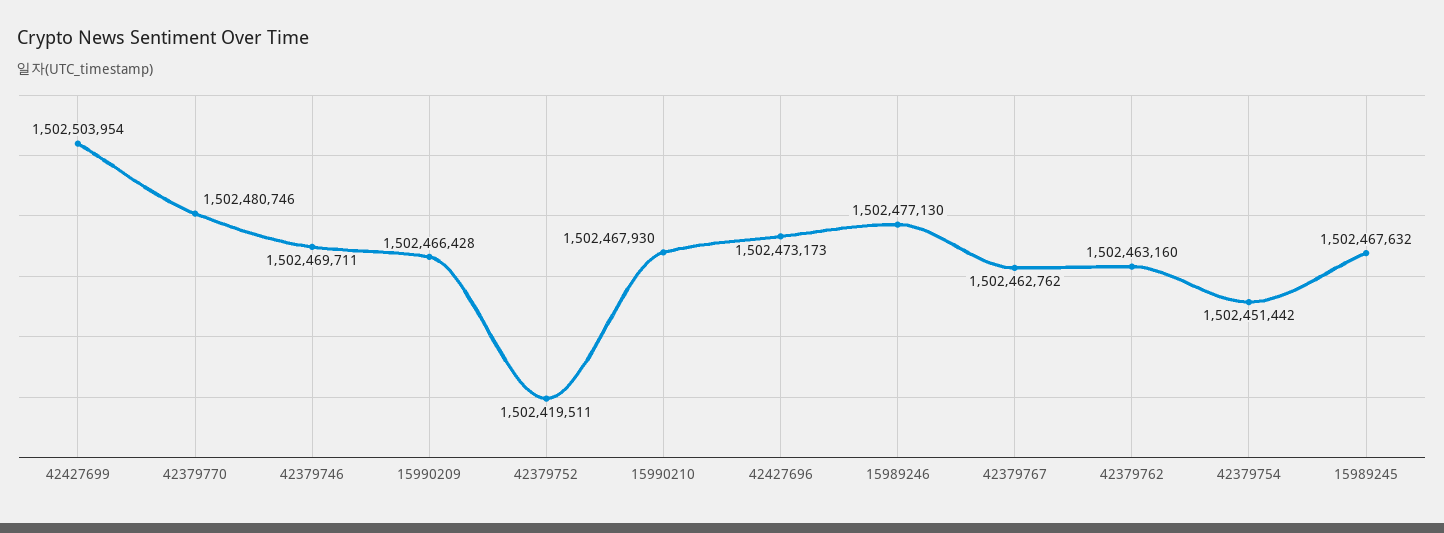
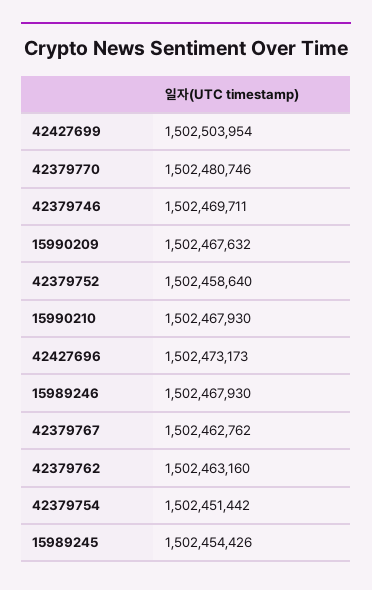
15990209: 1502466428 -> 1502467632
42379752: 1502419511 -> 1502458640
15989246: 1502477130 -> 1502467930
15989245: 1502467632 -> 1502454426

